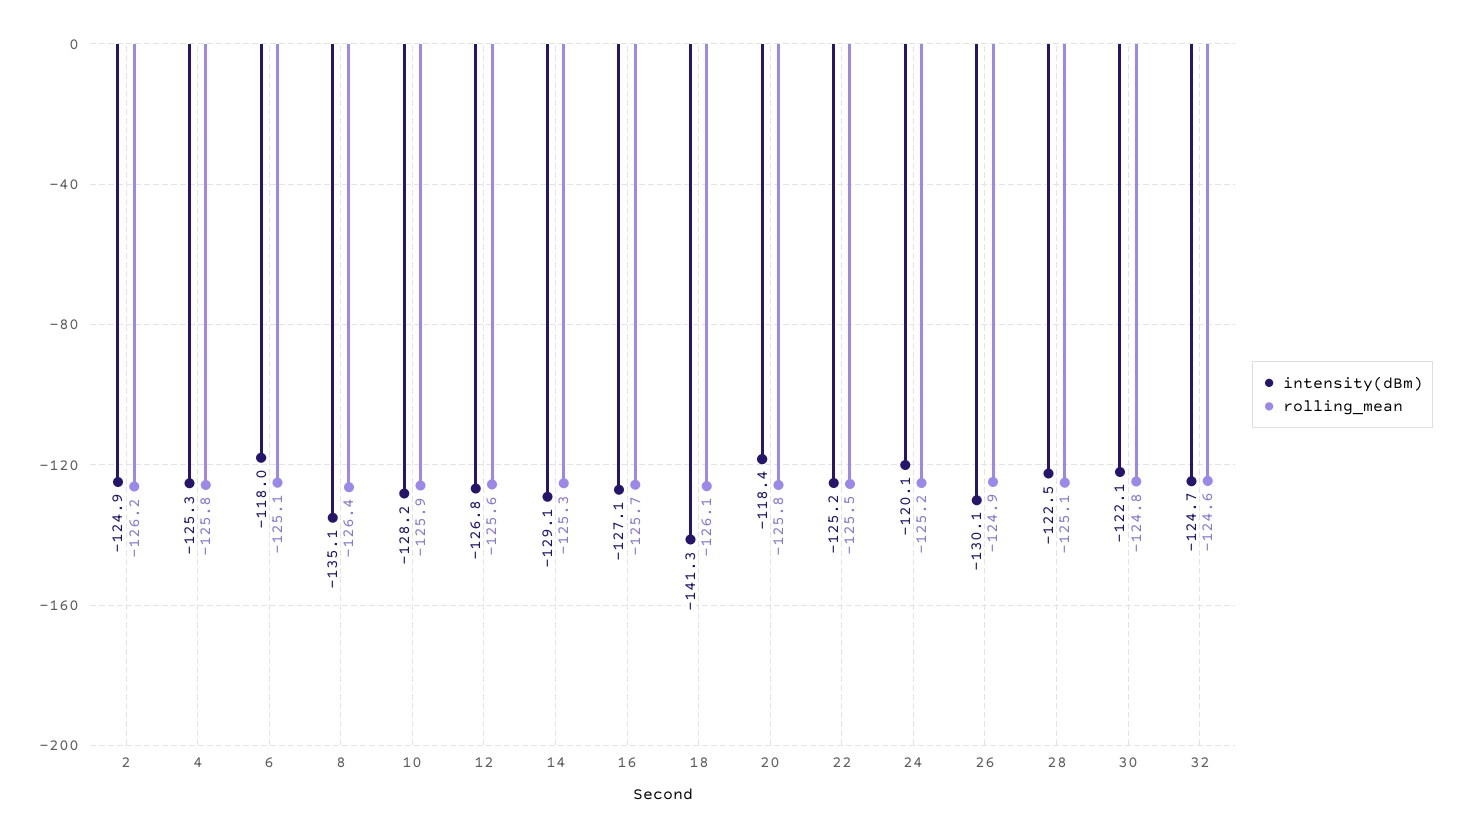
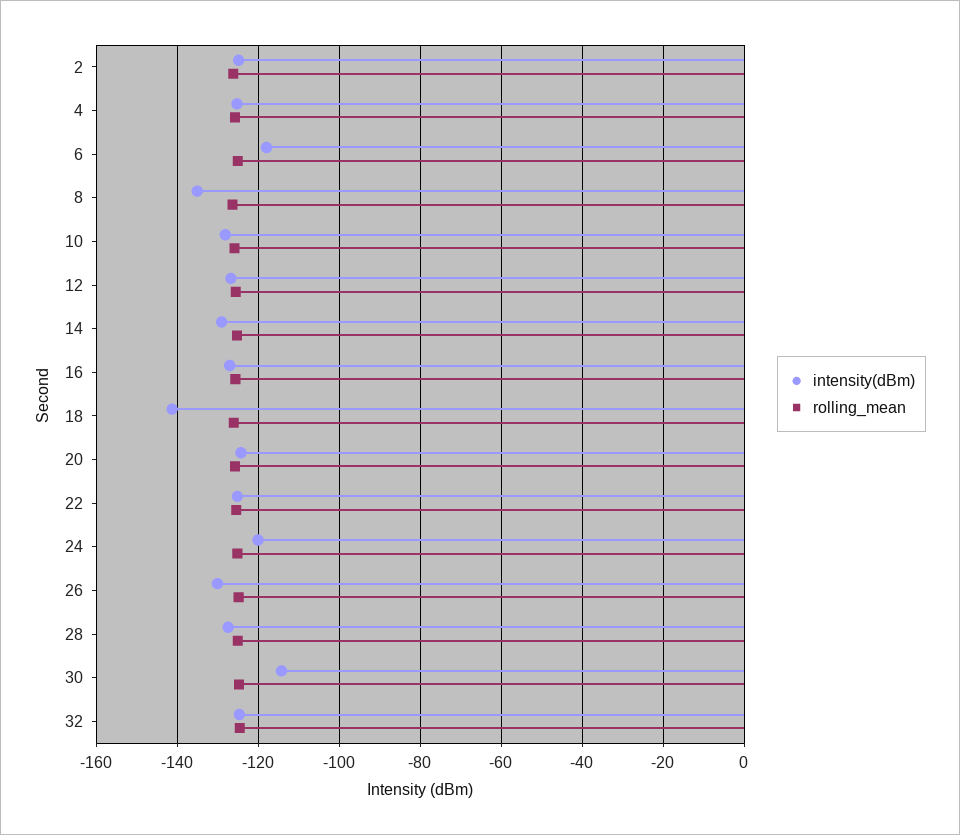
intensity(dBm), 20: -118.4 -> -124
intensity(dBm), 28: -122.5 -> -128
intensity(dBm), 30: -122.1 -> -114

